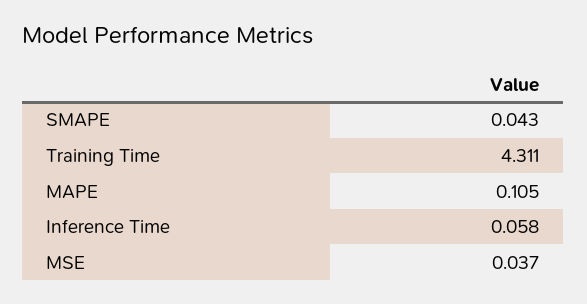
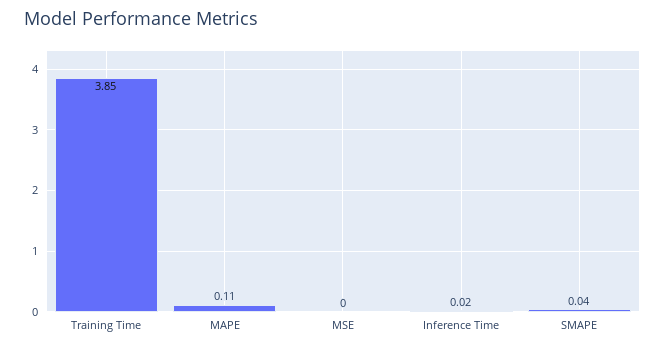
Training Time: 4.311 -> 3.85
Inference Time: 0.058 -> 0.02
MSE: 0.037 -> 0

